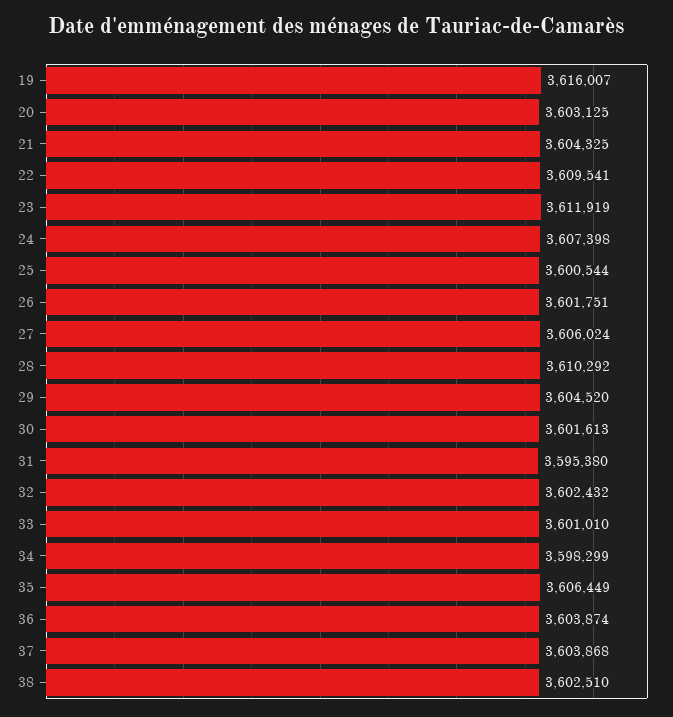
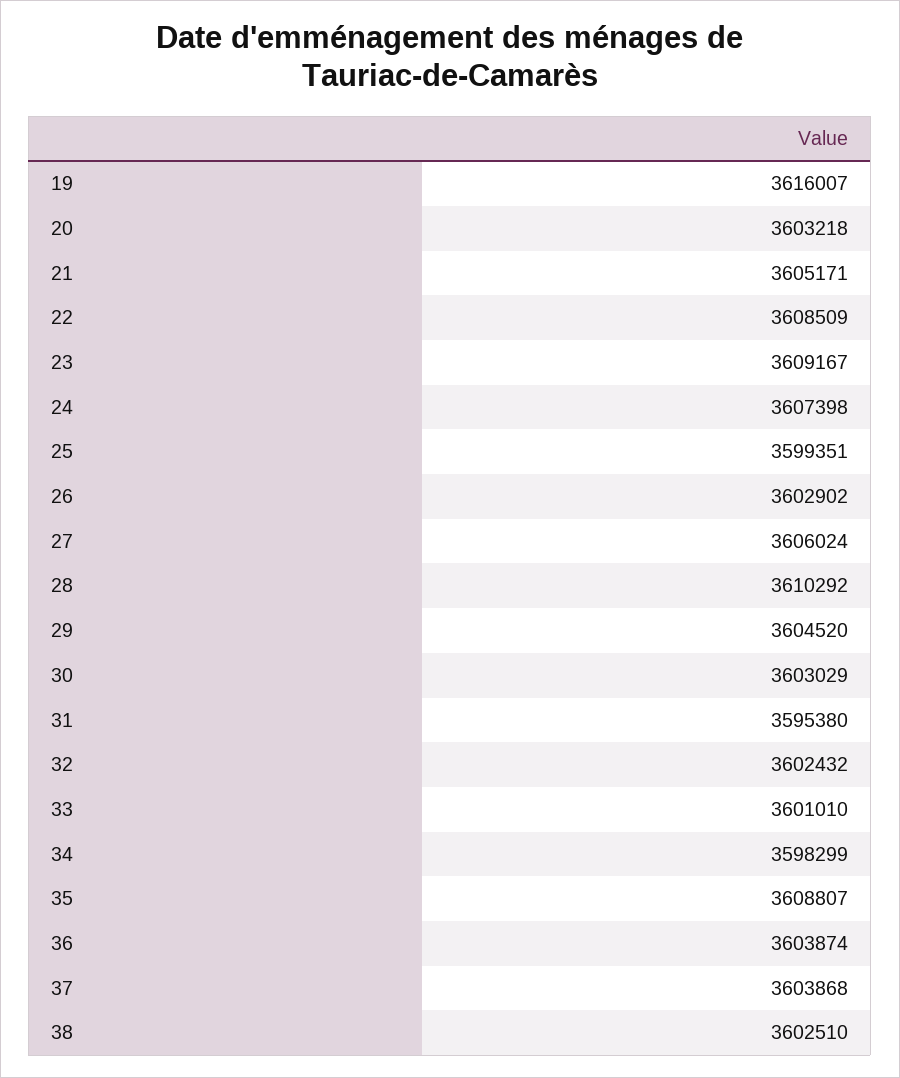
20: 3603125 -> 3603218
21: 3604325 -> 3605171
22: 3609541 -> 3608509
23: 3611919 -> 3609167
25: 3600544 -> 3599351
26: 3601751 -> 3602902
30: 3601613 -> 3603029
35: 3606449 -> 3608807

